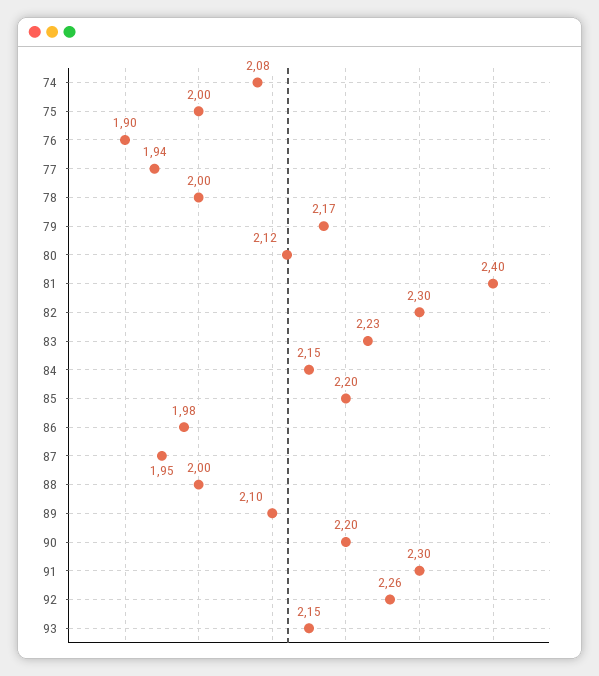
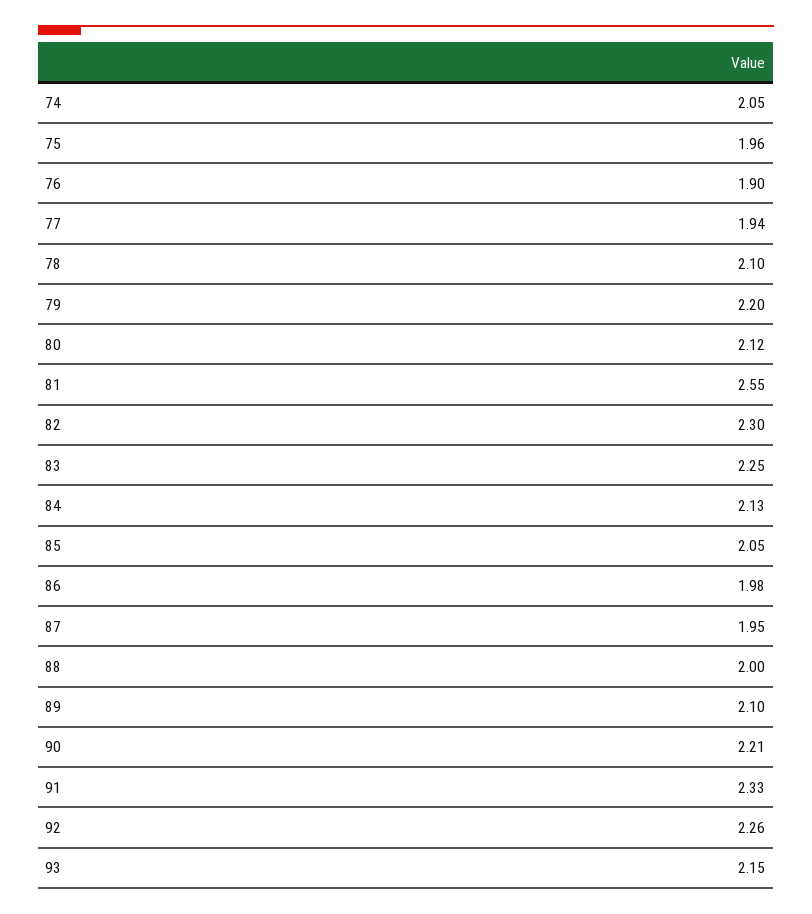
74: 2.08 -> 2.05
75: 2 -> 1.96
78: 2 -> 2.1
79: 2.17 -> 2.2
81: 2.4 -> 2.55
83: 2.23 -> 2.25
84: 2.15 -> 2.13
85: 2.2 -> 2.05
90: 2.2 -> 2.21
91: 2.3 -> 2.33

